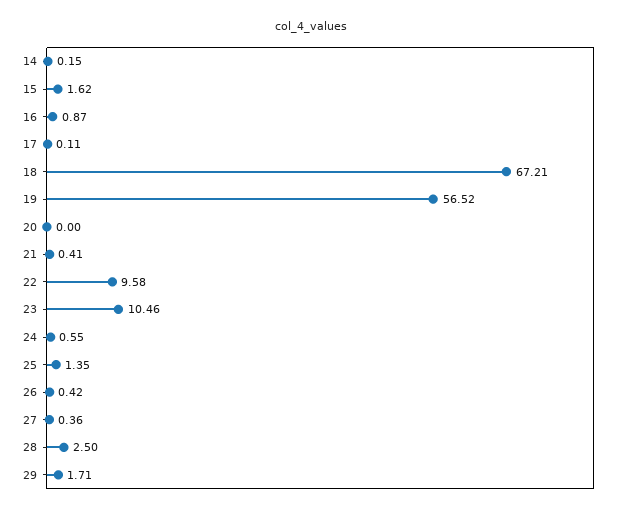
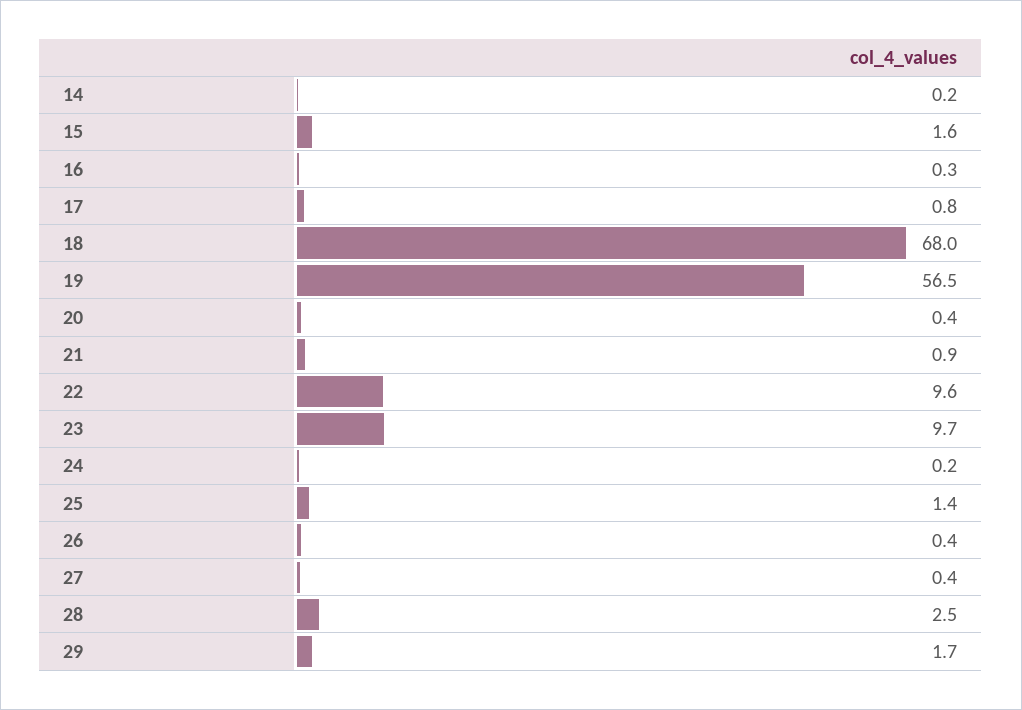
16: 0.87 -> 0.3
17: 0.11 -> 0.8
18: 67.21 -> 68
20: 0 -> 0.4
21: 0.41 -> 0.9
23: 10.46 -> 9.7
24: 0.55 -> 0.2

